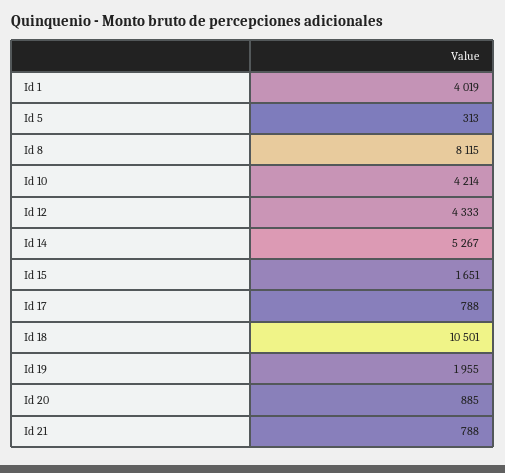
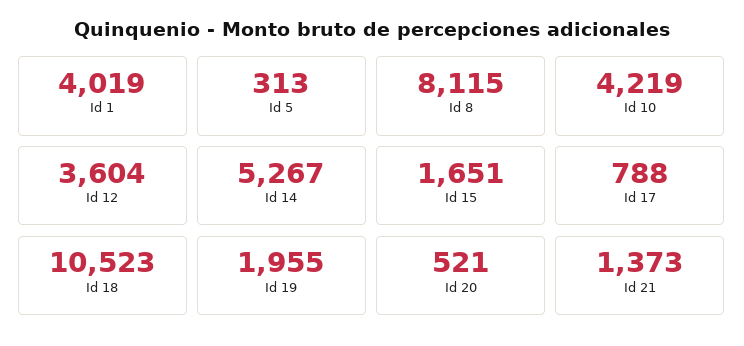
Id 10: 4214 -> 4219
Id 12: 4333 -> 3604
Id 18: 10501 -> 10523
Id 20: 885 -> 521
Id 21: 788 -> 1373

